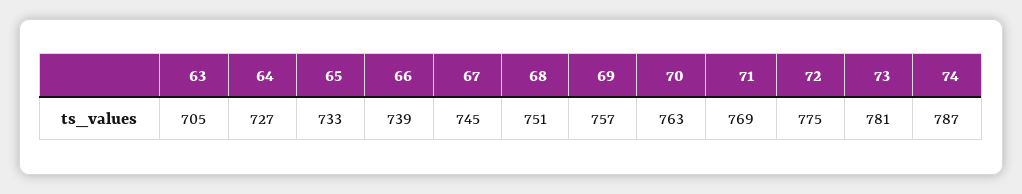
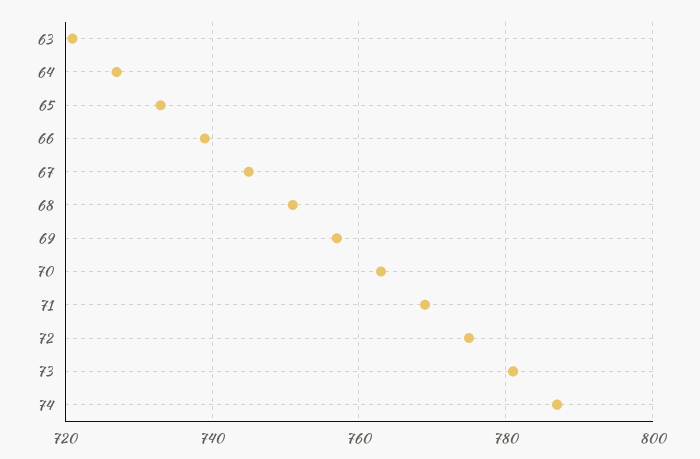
63: 705 -> 720

